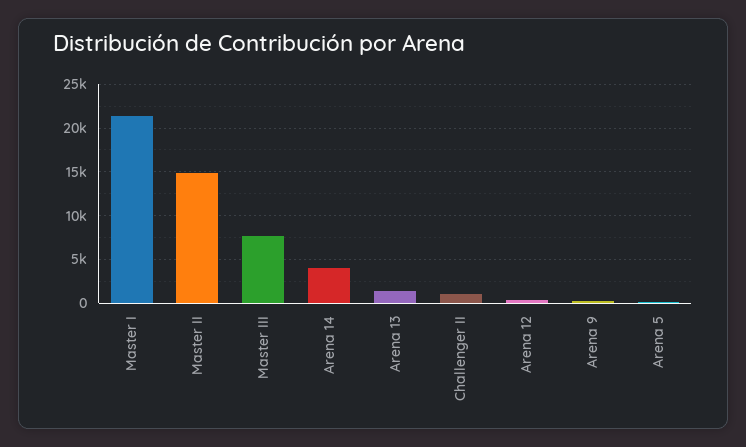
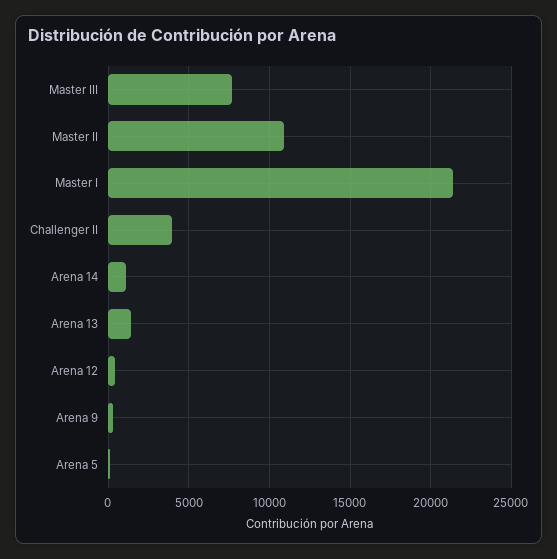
Master II: 15000 -> 11000
Arena 14: 4000 -> 1000
Challenger II: 1000 -> 4000

